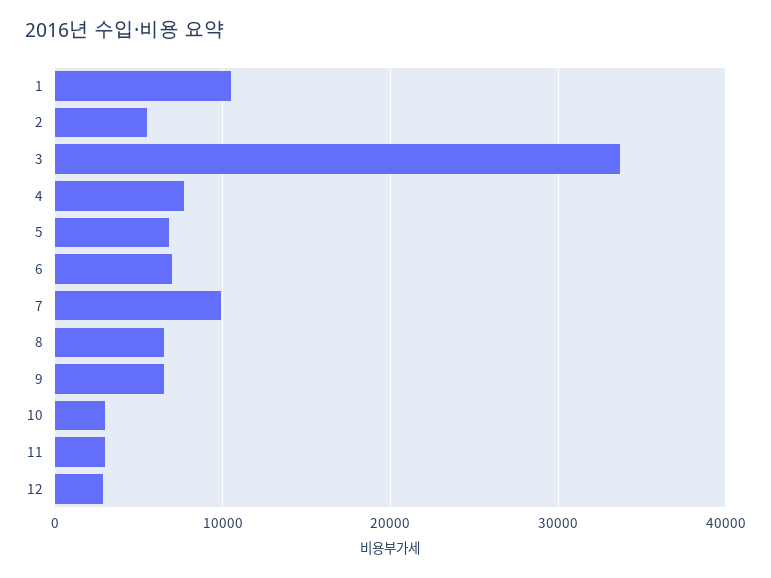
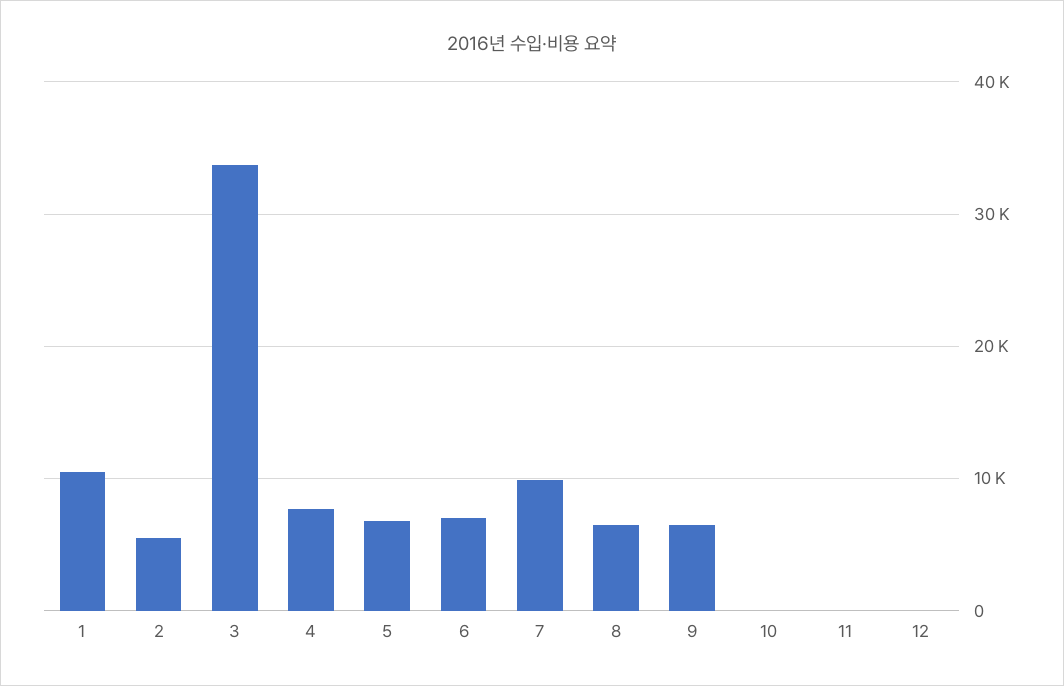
10: 3000 -> 0
11: 3000 -> 0
12: 3000 -> 0

